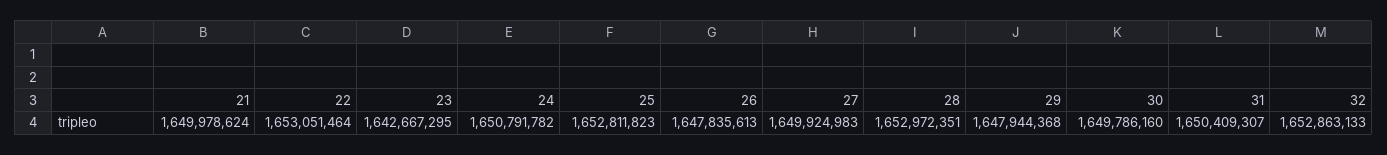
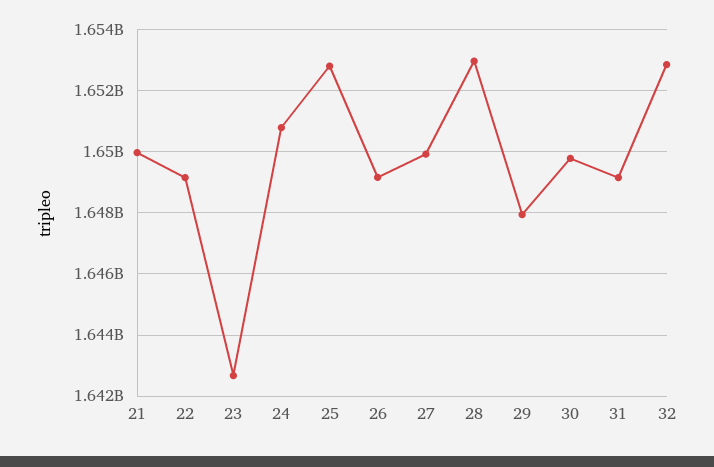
22: 1653051464 -> 1649200000
26: 1647835613 -> 1649200000
31: 1650409307 -> 1649200000

